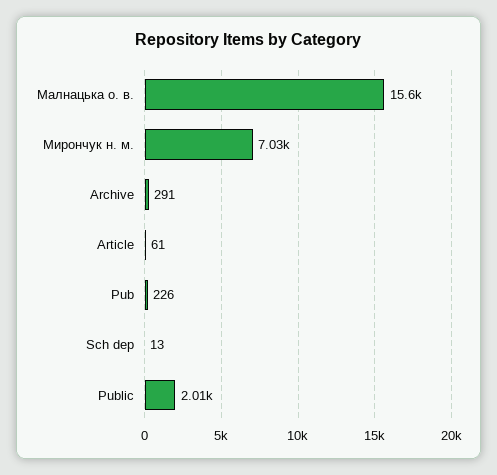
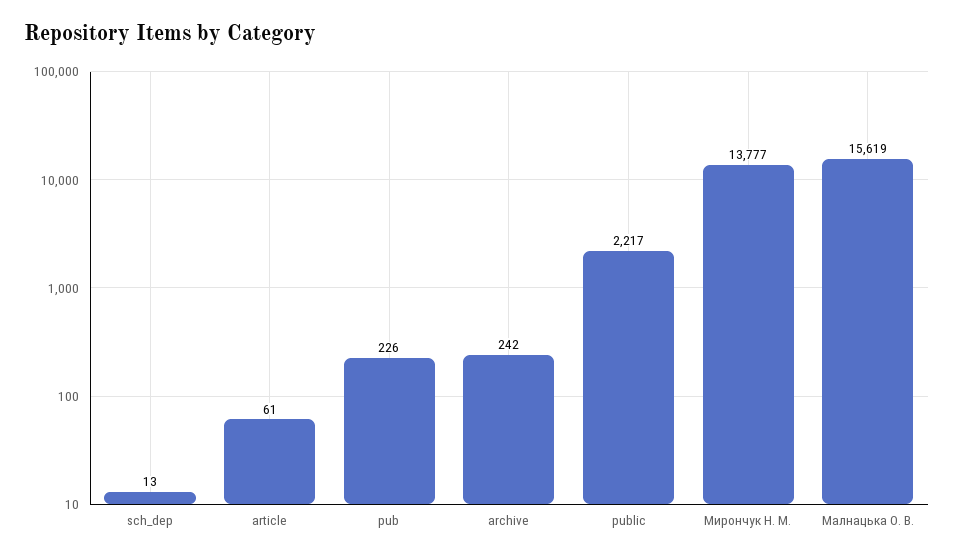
Мирончук н. м.: 7030 -> 13777
Archive: 291 -> 242
Public: 2010 -> 2217

